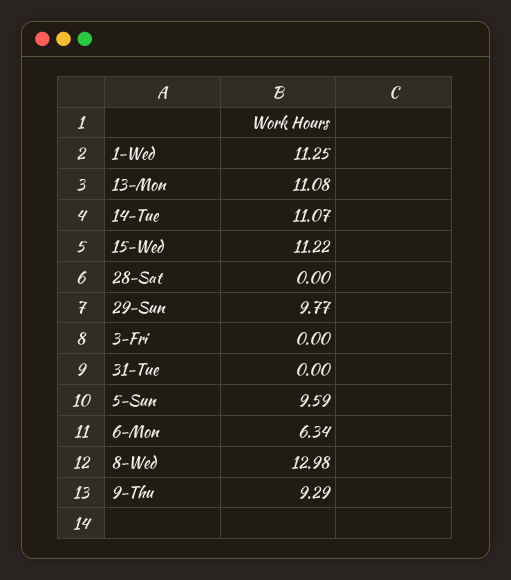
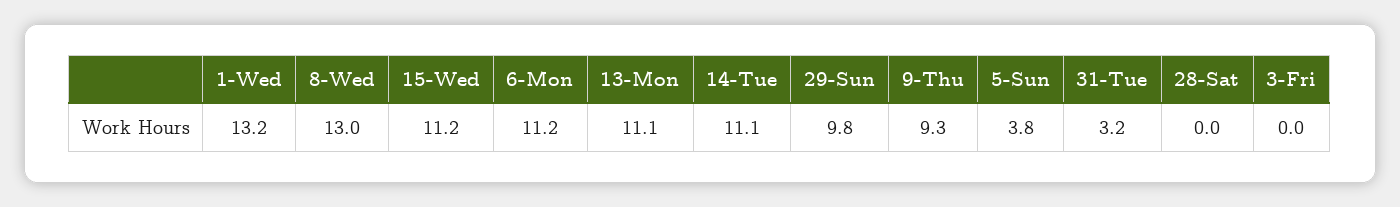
1-Wed: 11.25 -> 13.2
31-Tue: 0 -> 3.2
5-Sun: 9.59 -> 3.8
6-Mon: 6.34 -> 11.2

